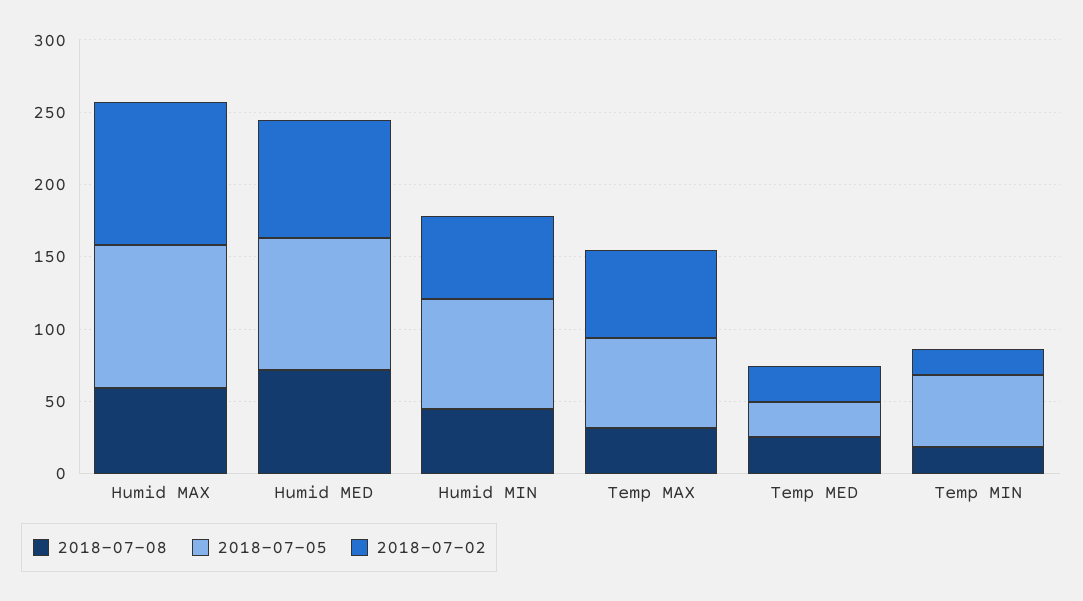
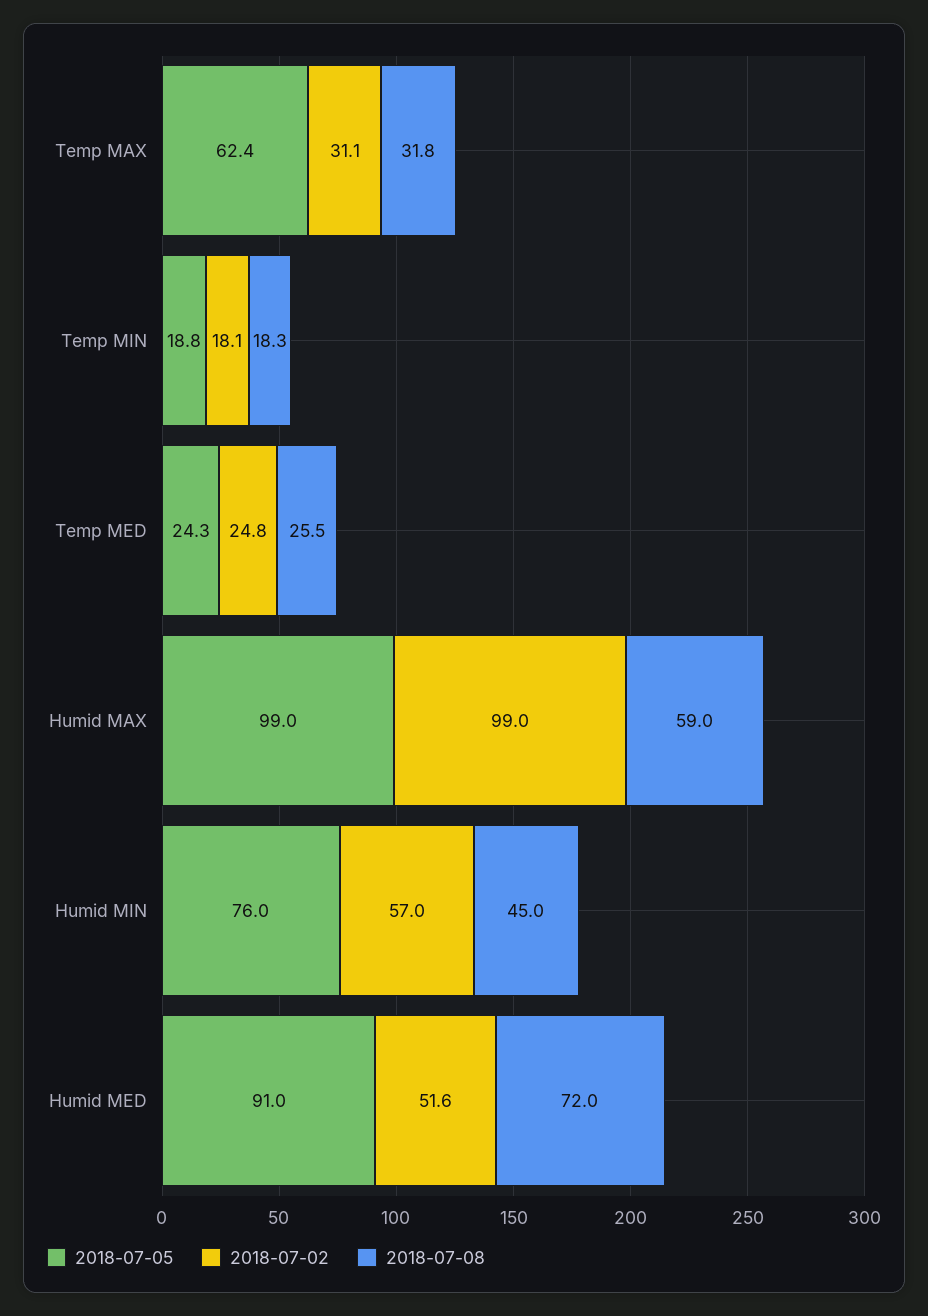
2018-07-02, Humid MED: 80 -> 51.6
2018-07-02, Temp MAX: 60 -> 31.1
2018-07-05, Temp MIN: 50 -> 18.8

